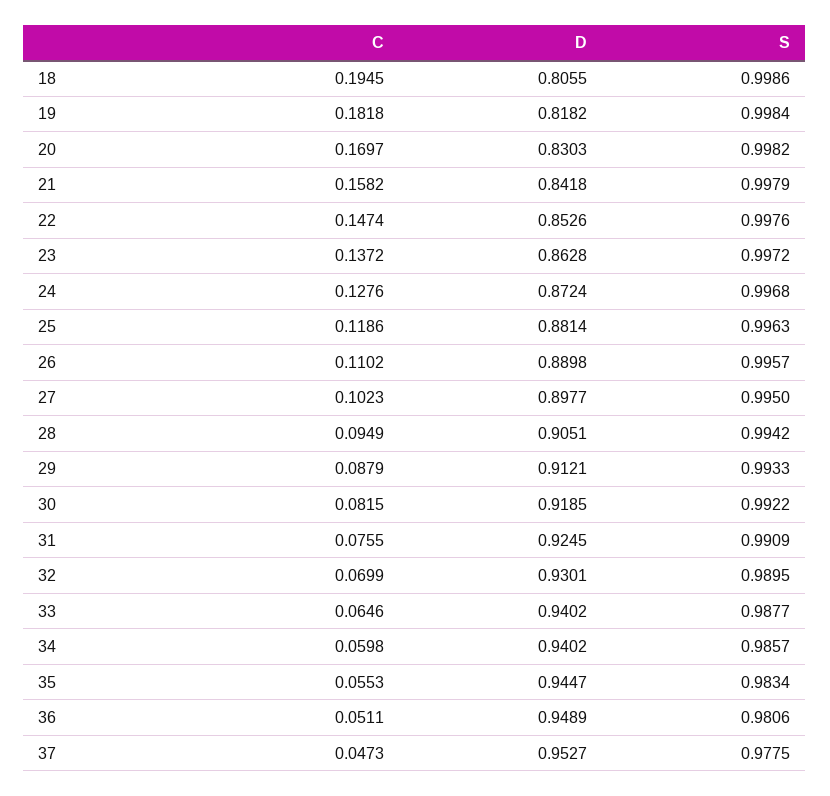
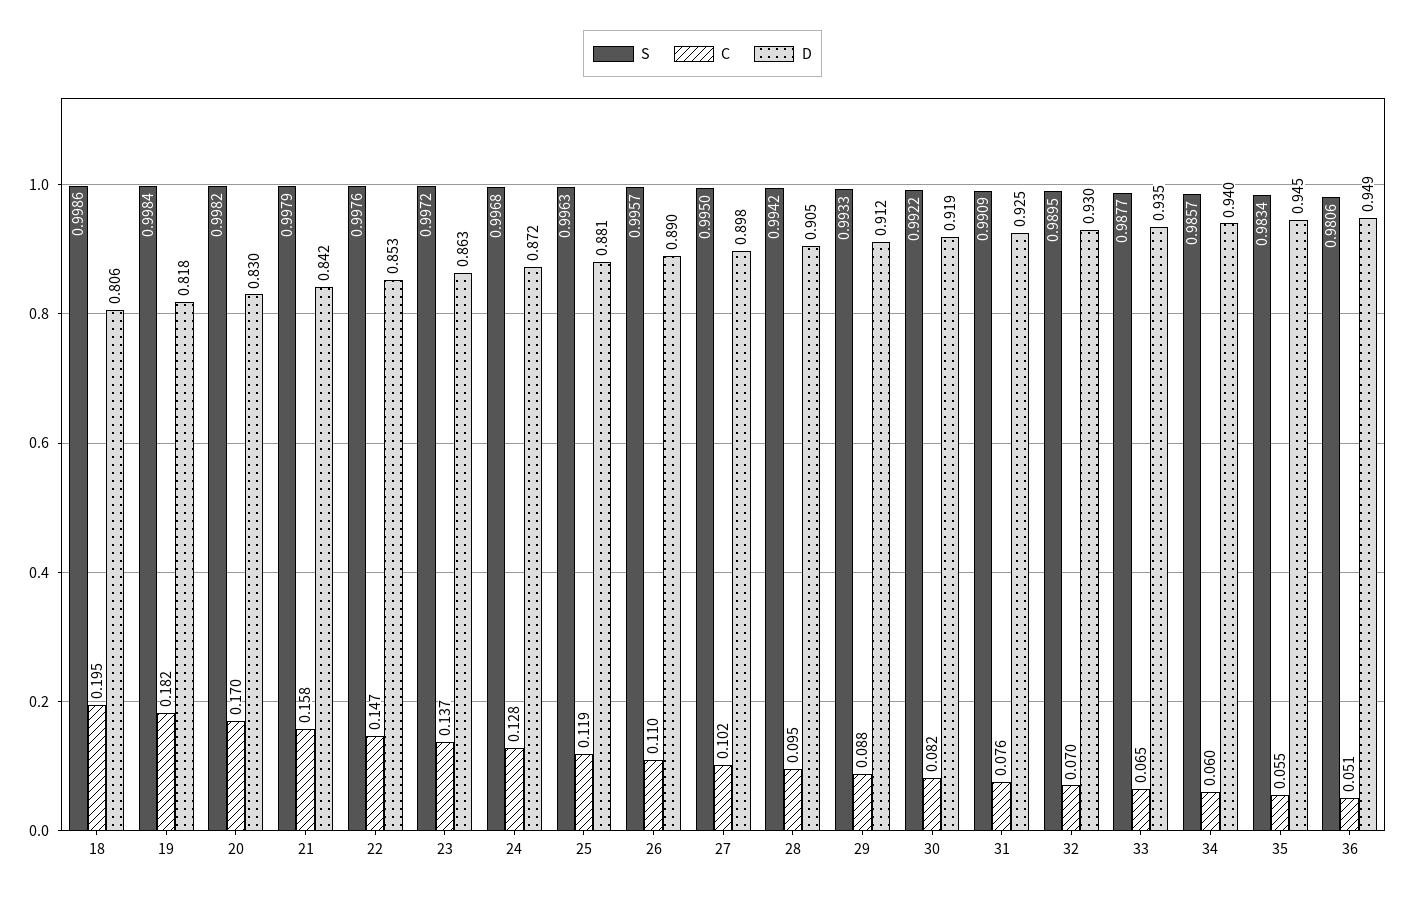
D, 33: 0.9402 -> 0.935
C, 37: 0.0473 -> none
D, 37: 0.9527 -> none
S, 37: 0.9775 -> none

